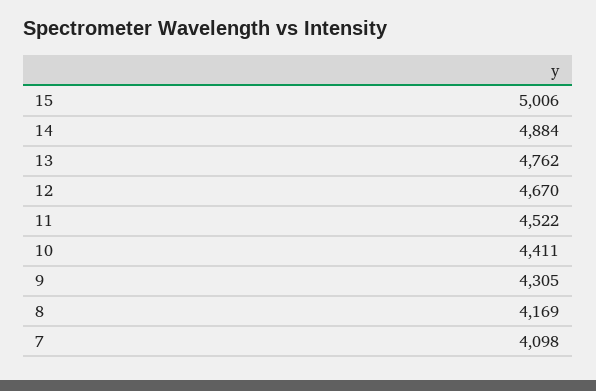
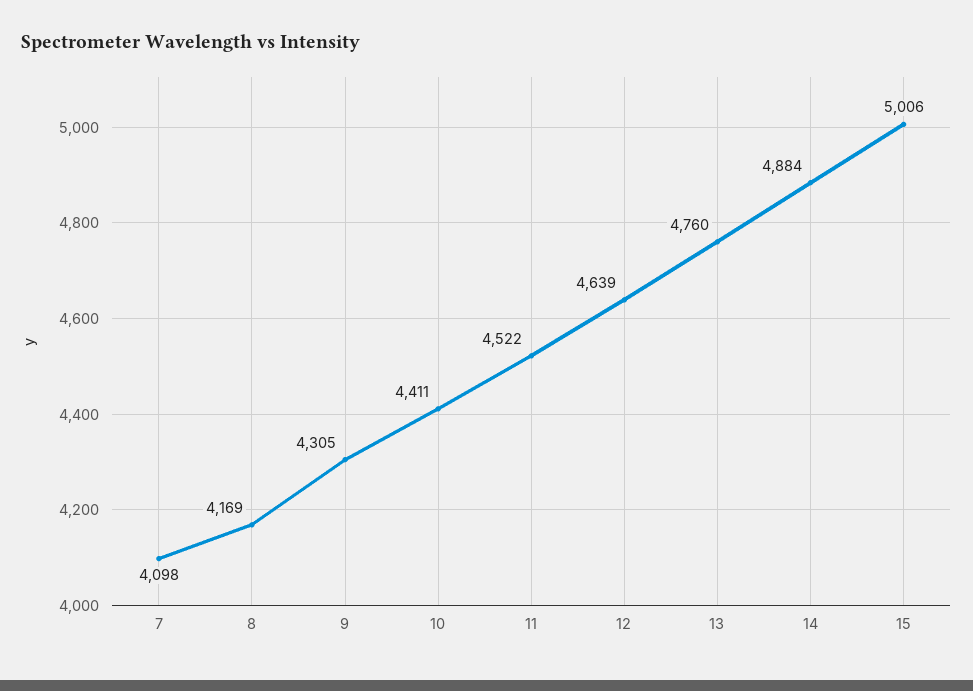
13: 4762 -> 4760
12: 4670 -> 4639

